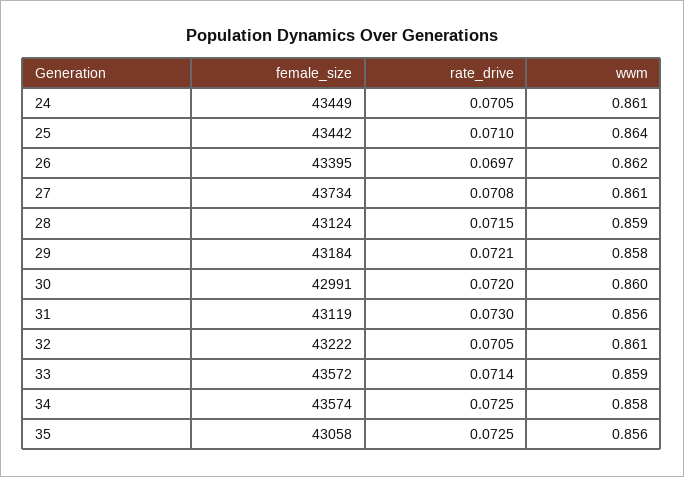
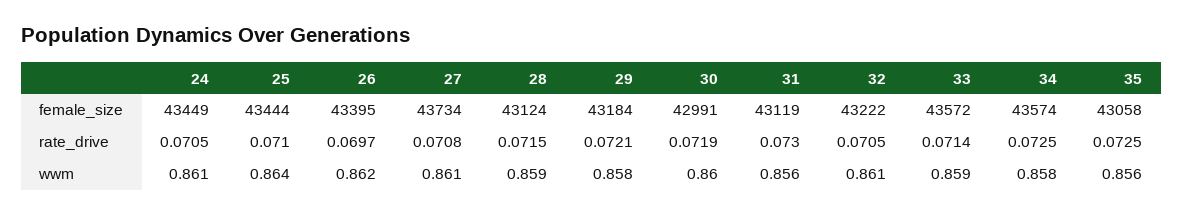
female_size, 25: 43442 -> 43444
rate_drive, 30: 0.072 -> 0.0719

